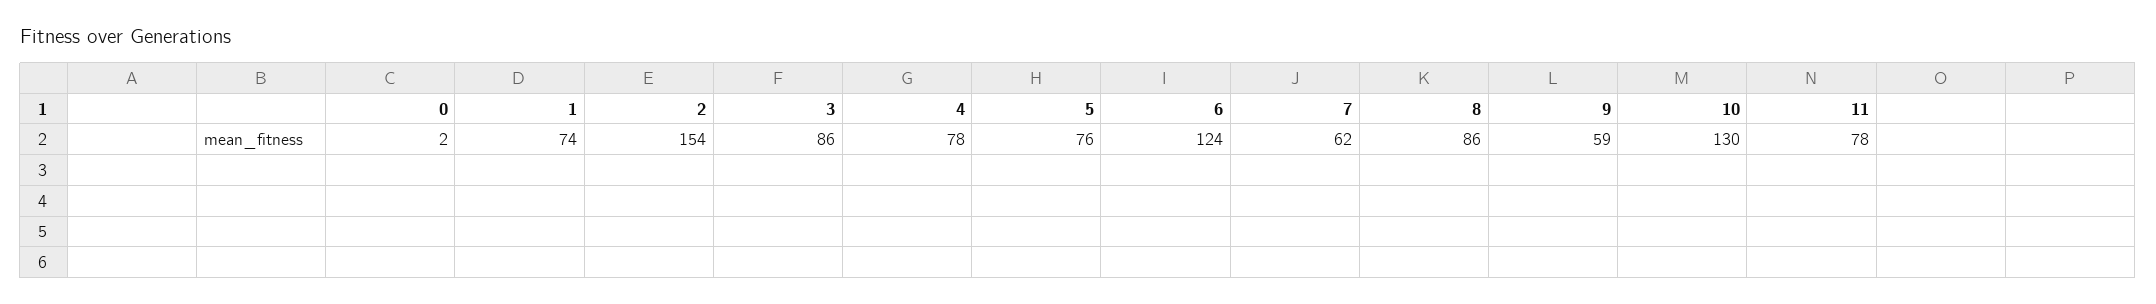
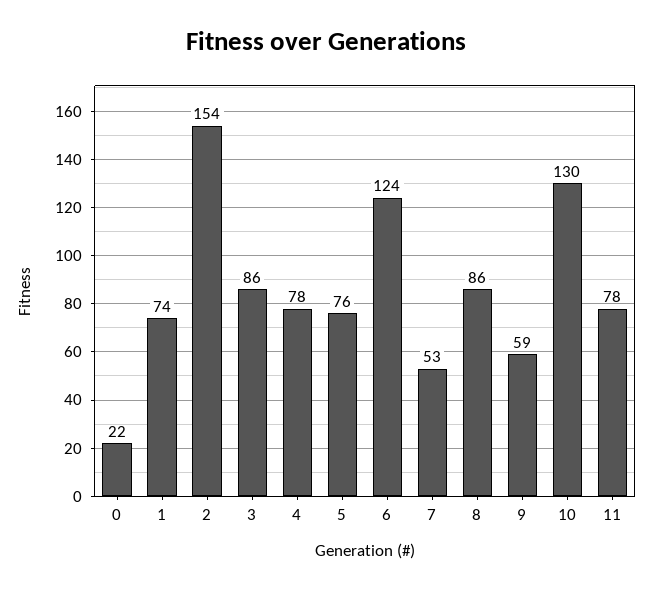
0: 2 -> 22
7: 62 -> 53

